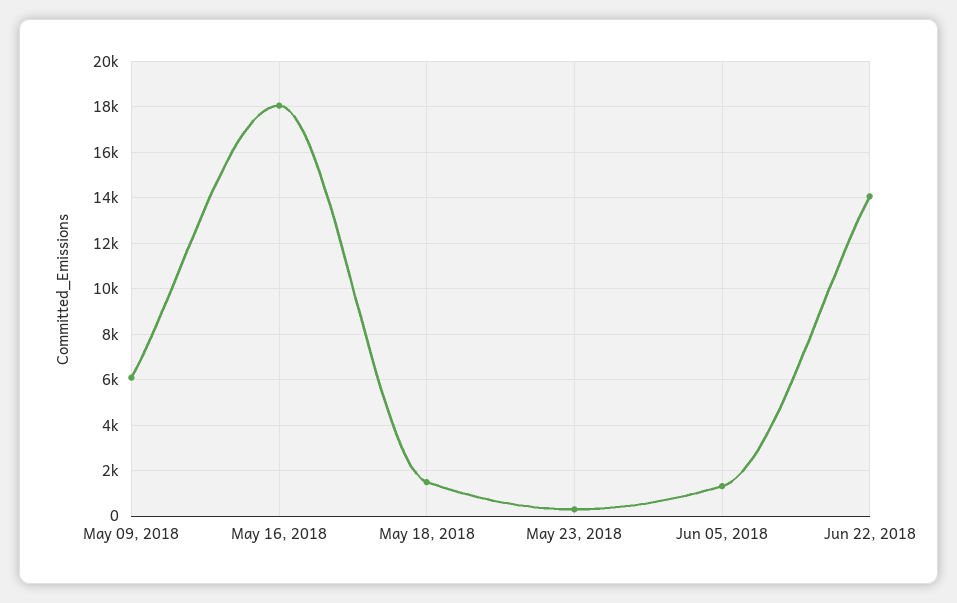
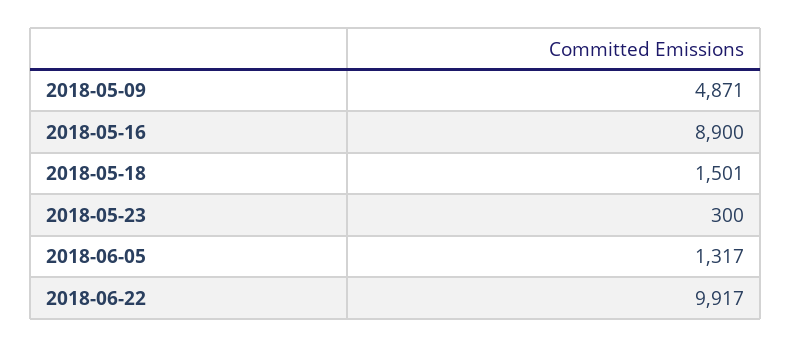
May 09, 2018: 6000 -> 4871
May 16, 2018: 18000 -> 8900
Jun 22, 2018: 14000 -> 9917

